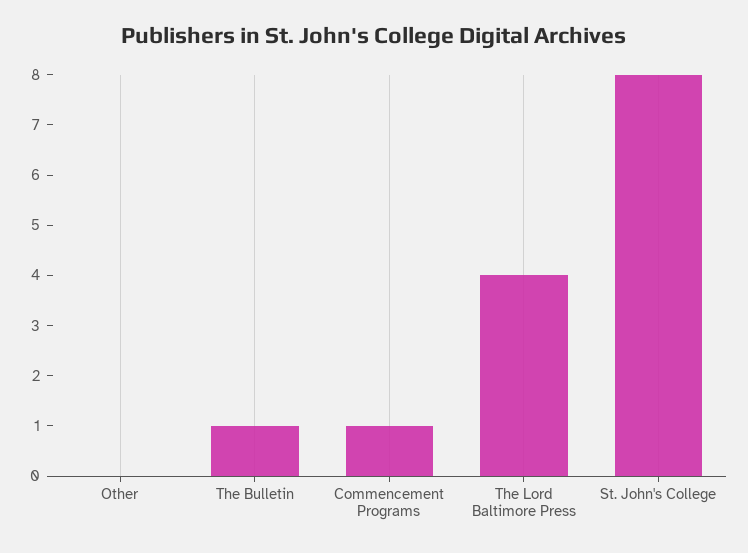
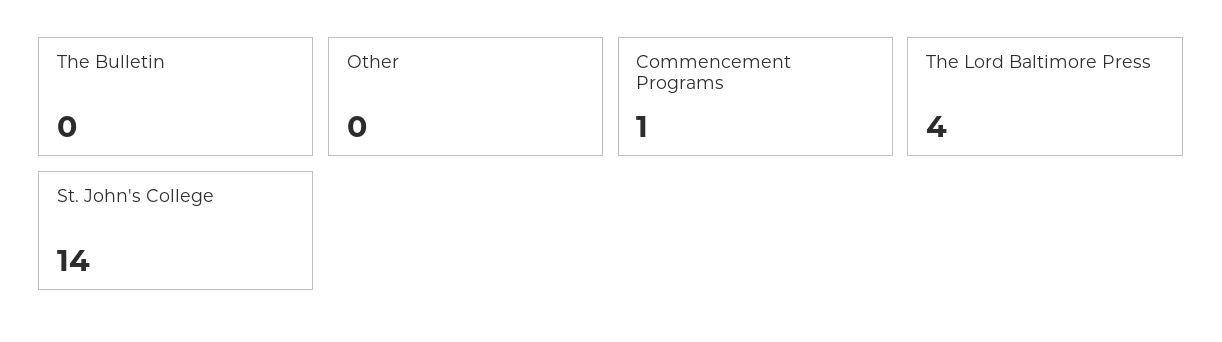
The Bulletin: 1 -> 0
St. John's College: 8 -> 14

